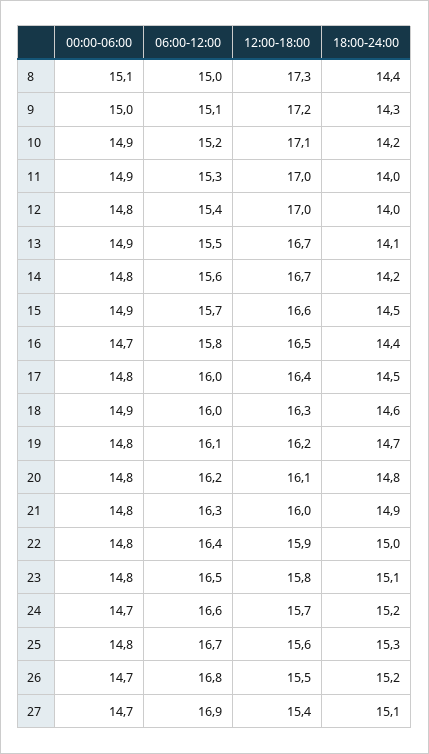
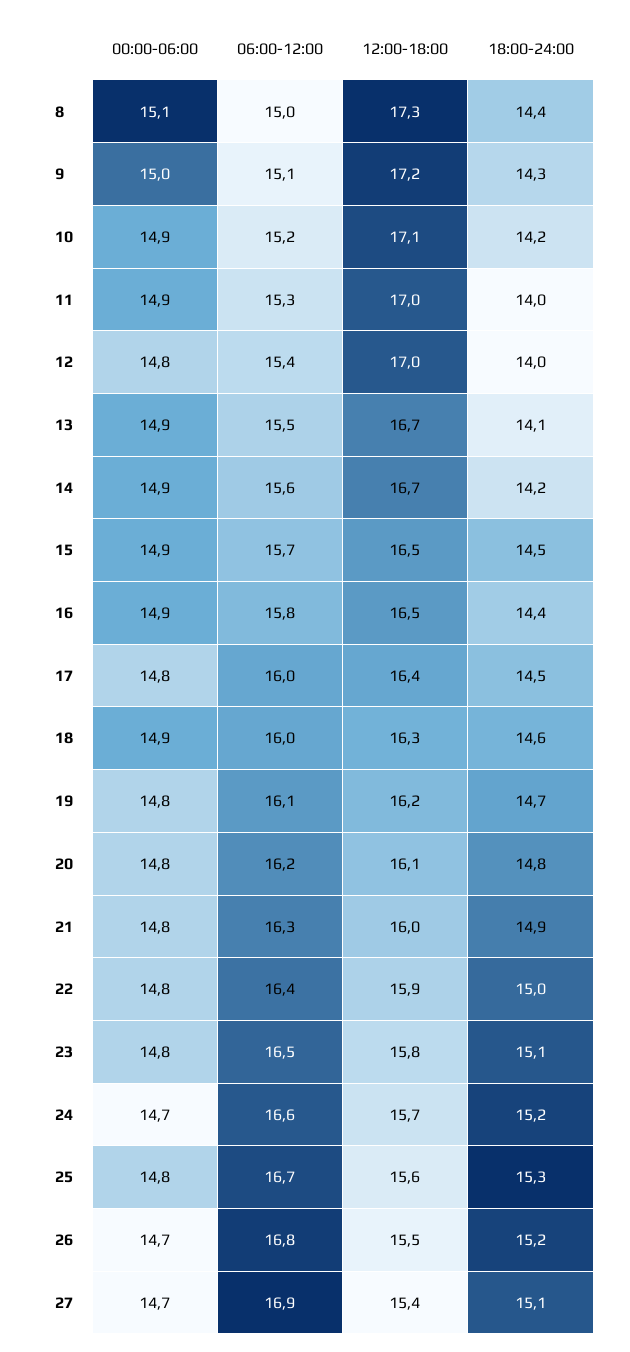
00:00-06:00, 14: 14.8 -> 14.9
12:00-18:00, 15: 16.6 -> 16.5
00:00-06:00, 16: 14.7 -> 14.9

